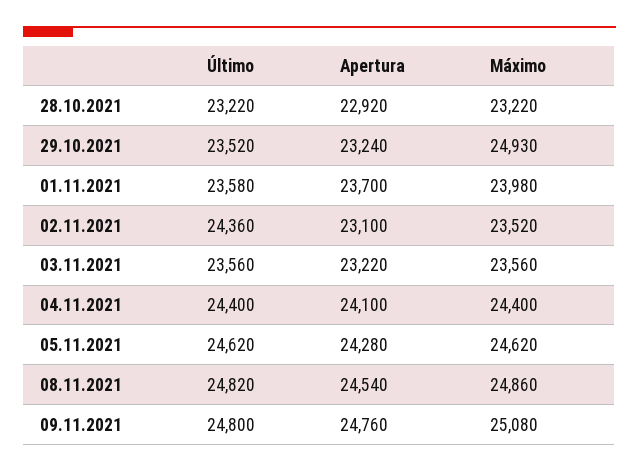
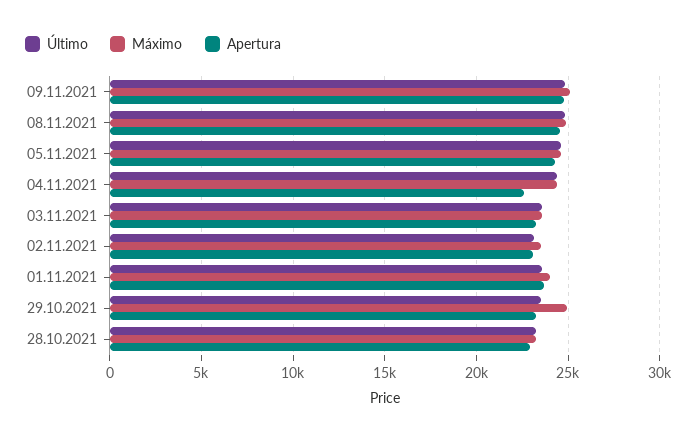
Último, 02.11.2021: 24360 -> 23000
Apertura, 04.11.2021: 24100 -> 22500

